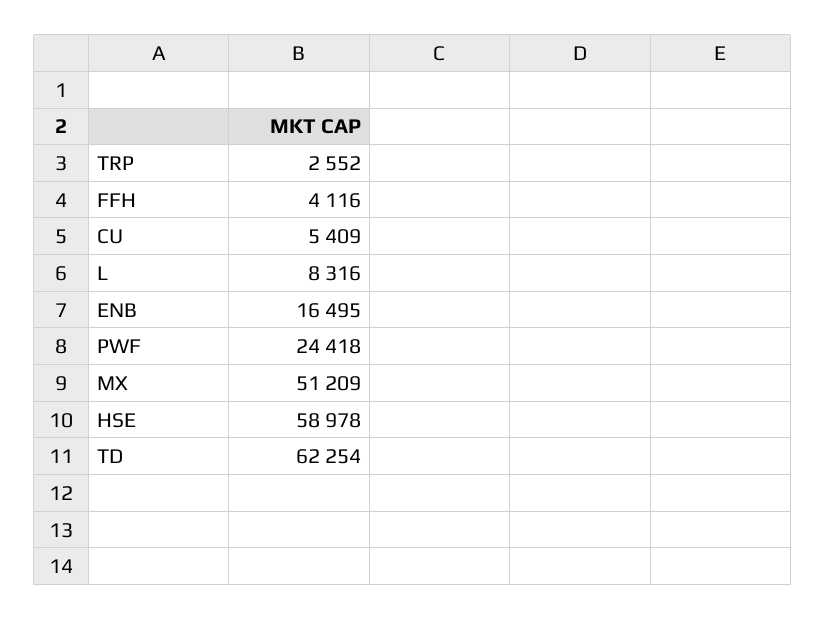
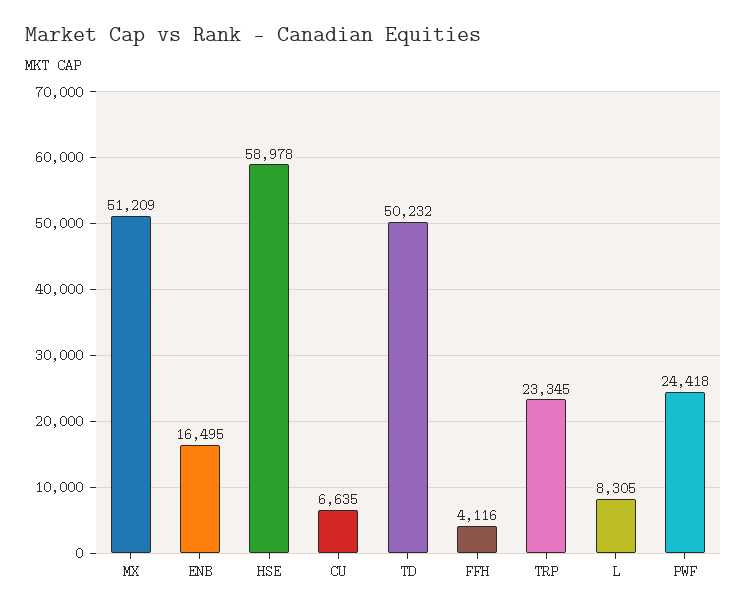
TRP: 2552 -> 23345
CU: 5409 -> 6635
L: 8316 -> 8305
TD: 62254 -> 50232

